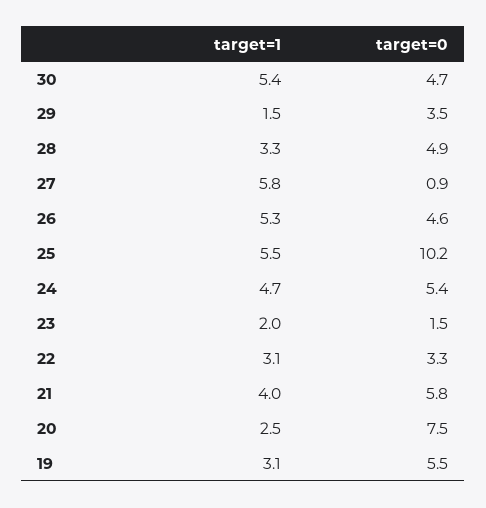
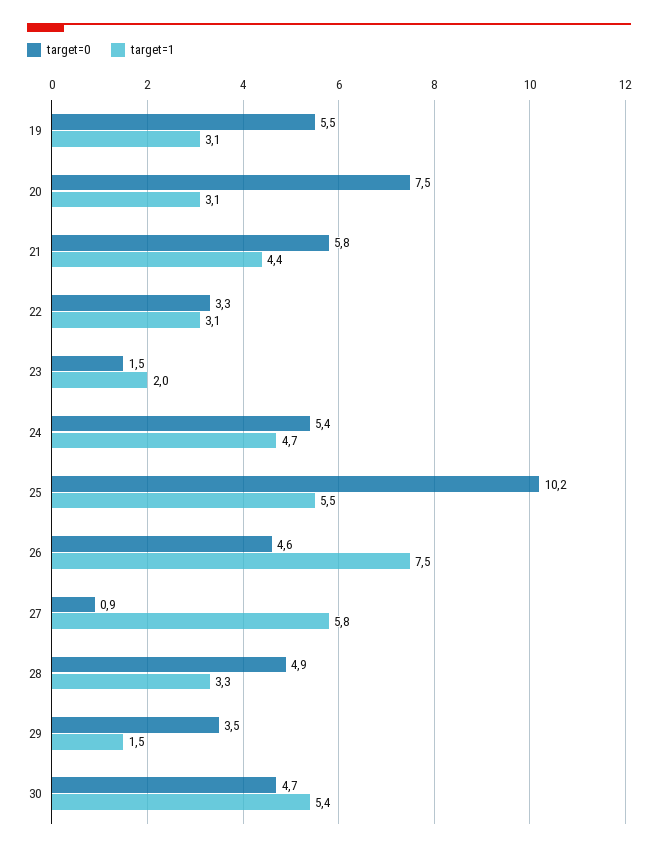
target=1, 26: 5.3 -> 7.5
target=1, 21: 4 -> 4.4
target=1, 20: 2.5 -> 3.1

